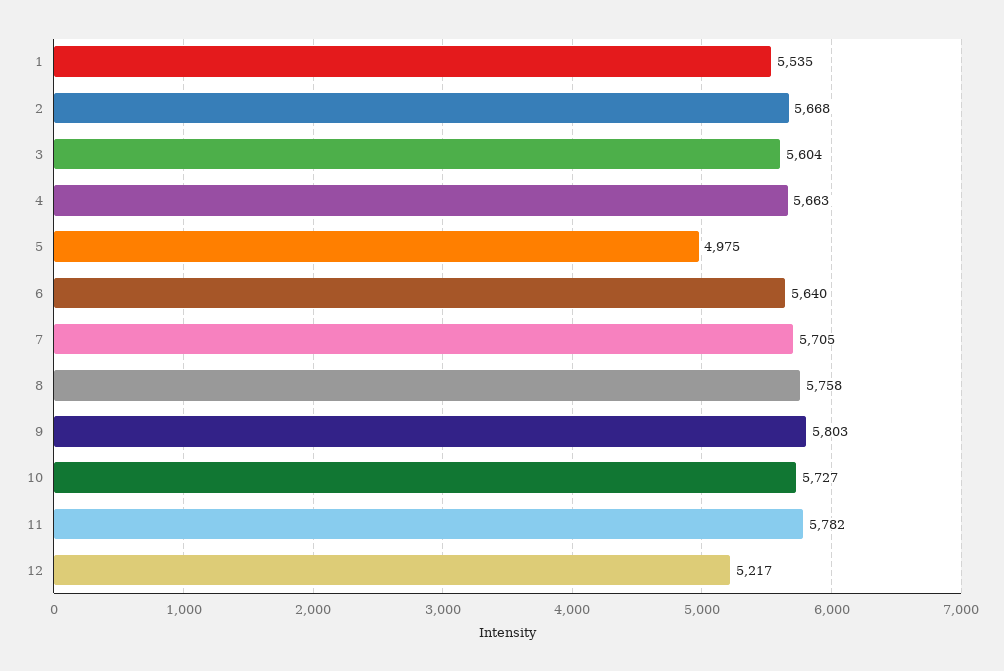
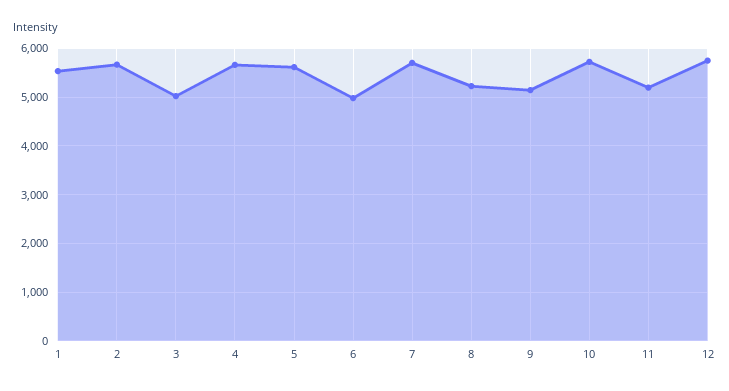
3: 5604 -> 5000
5: 4975 -> 5600
6: 5640 -> 5000
8: 5758 -> 5200
9: 5803 -> 5200
11: 5782 -> 5200
12: 5217 -> 5800

